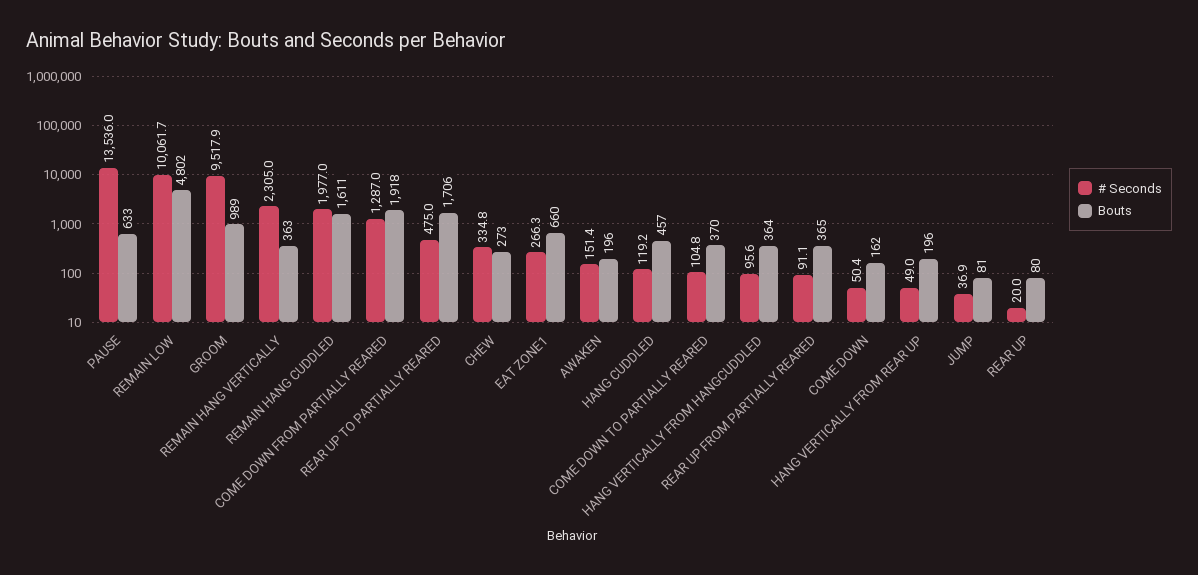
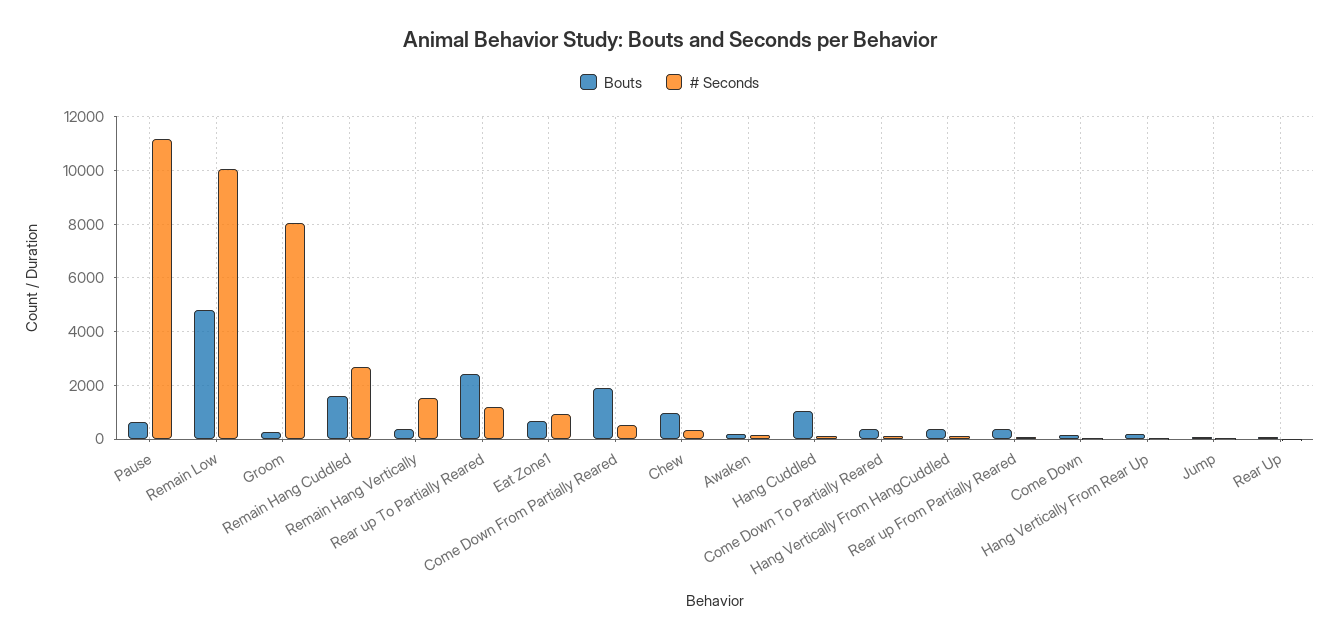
# Seconds, PAUSE: 13536 -> 11250
# Seconds, GROOM: 9517.9 -> 8000
Bouts, GROOM: 989 -> 250
# Seconds, REMAIN HANG VERTICALLY: 2305 -> 1500
# Seconds, REMAIN HANG CUDDLED: 1977 -> 2750
# Seconds, COME DOWN FROM PARTIALLY REARED: 1287 -> 500
# Seconds, REAR UP TO PARTIALLY REARED: 475 -> 1250
Bouts, REAR UP TO PARTIALLY REARED: 1706 -> 2500
Bouts, CHEW: 273 -> 1000
# Seconds, EAT ZONE1: 266.3 -> 1000
Bouts, HANG CUDDLED: 457 -> 1000

